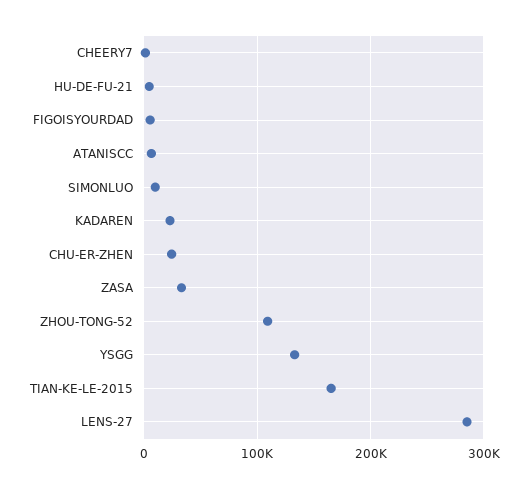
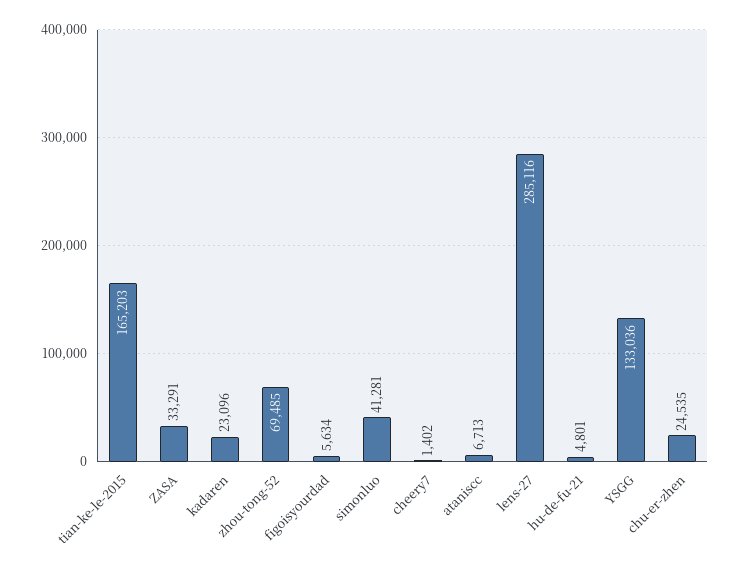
SIMONLUO: 10000 -> 41281
ZHOU-TONG-52: 110000 -> 69485

